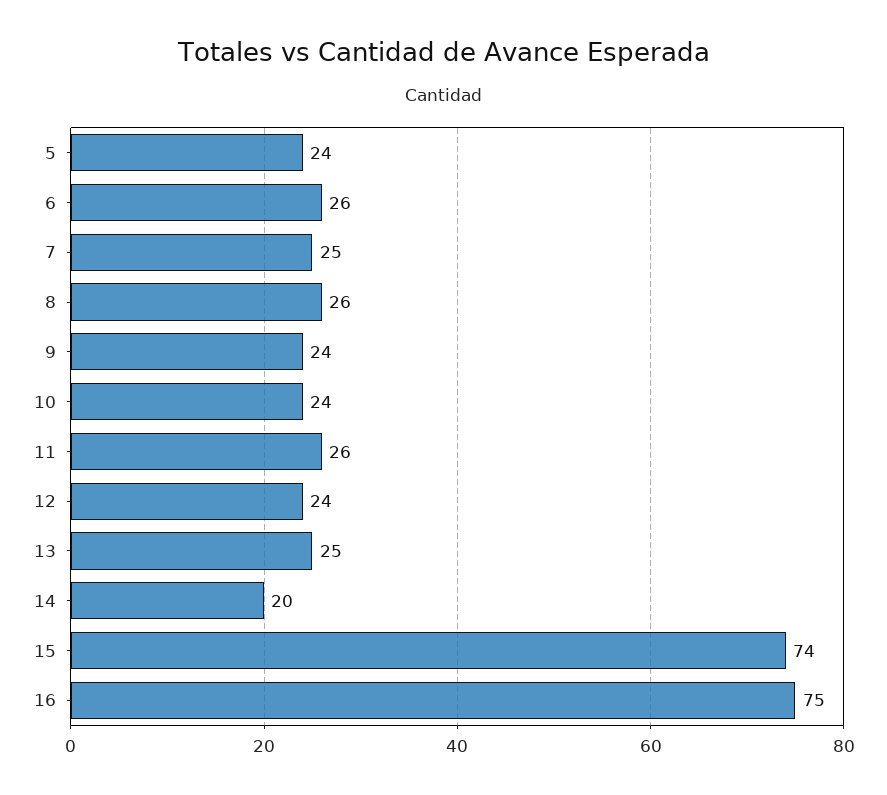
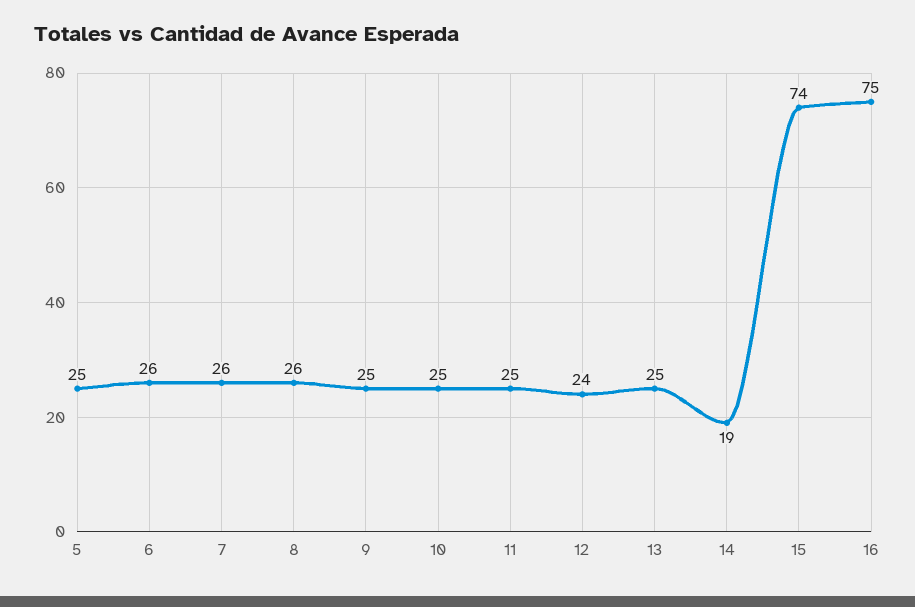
5: 24 -> 25
7: 25 -> 26
9: 24 -> 25
10: 24 -> 25
11: 26 -> 25
14: 20 -> 19

